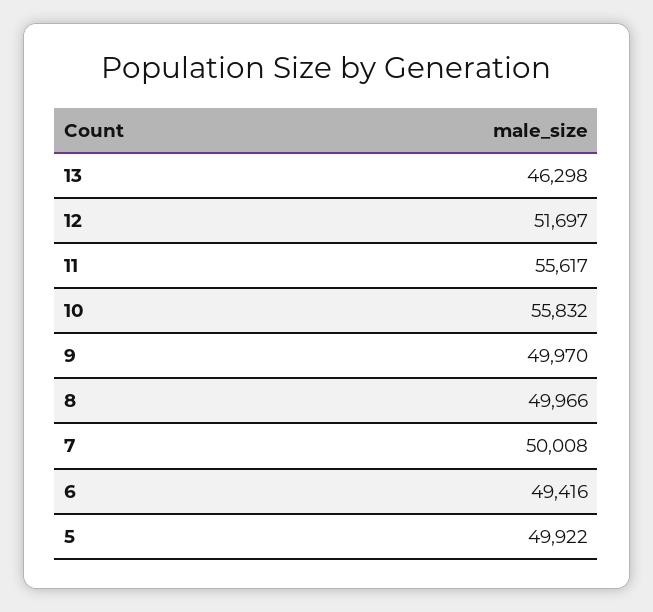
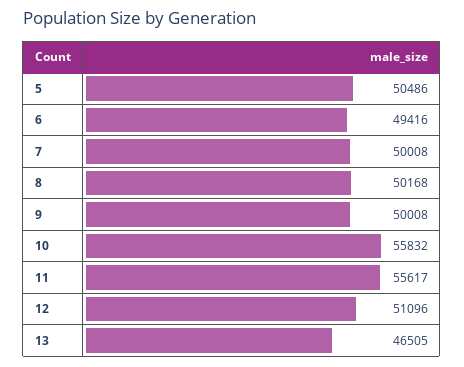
13: 46298 -> 46505
12: 51697 -> 51096
9: 49970 -> 50008
8: 49966 -> 50168
5: 49922 -> 50486

